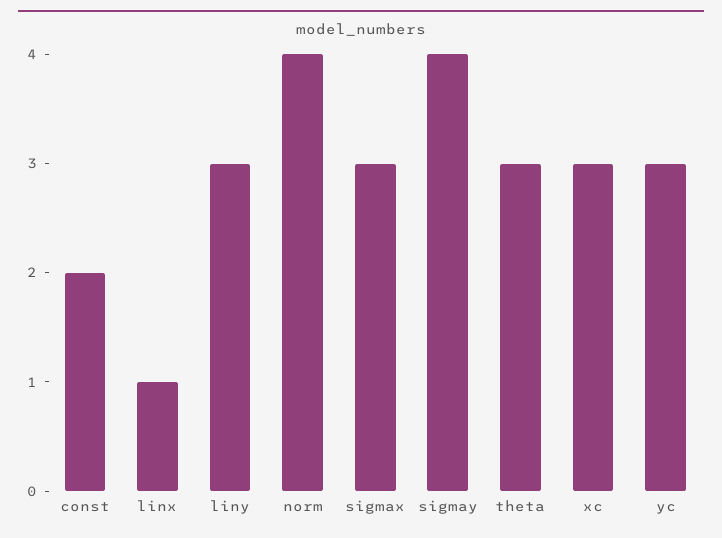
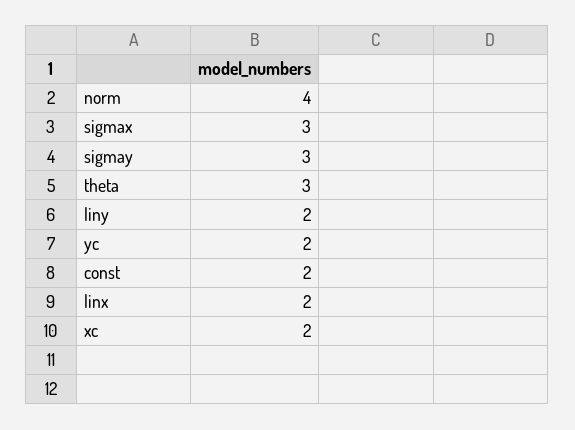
linx: 1 -> 2
liny: 3 -> 2
sigmay: 4 -> 3
xc: 3 -> 2
yc: 3 -> 2

